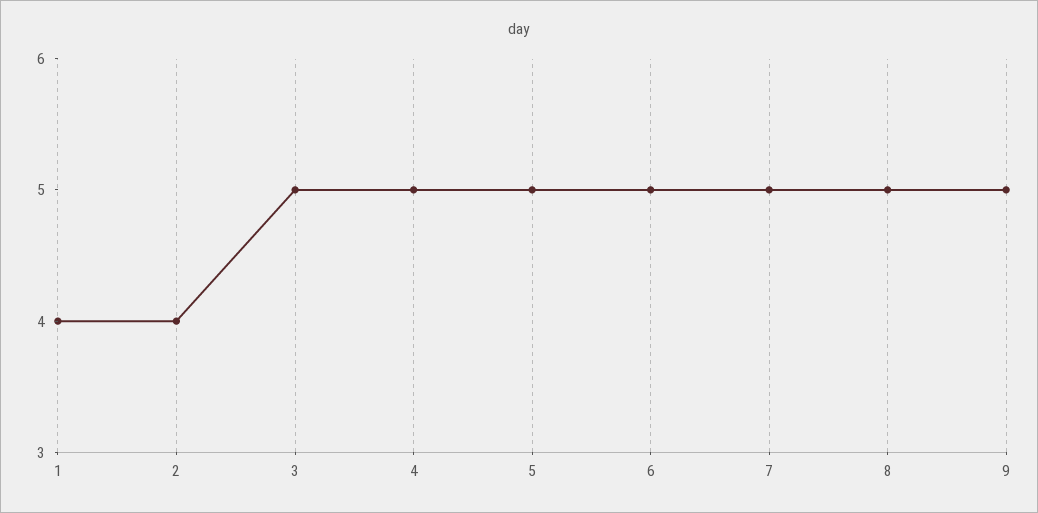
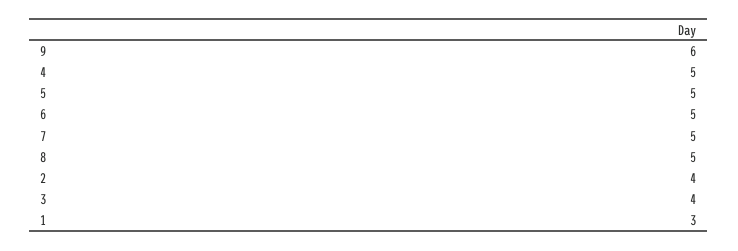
1: 4 -> 3
3: 5 -> 4
9: 5 -> 6

